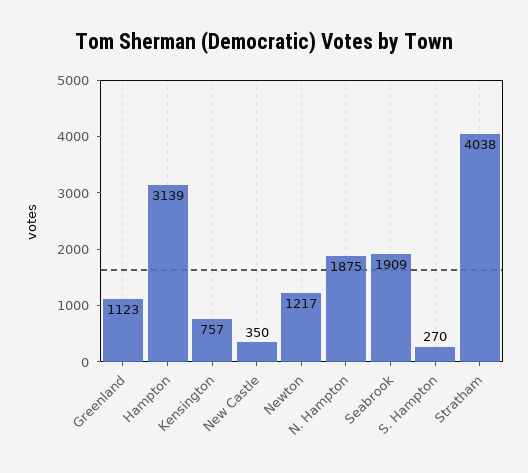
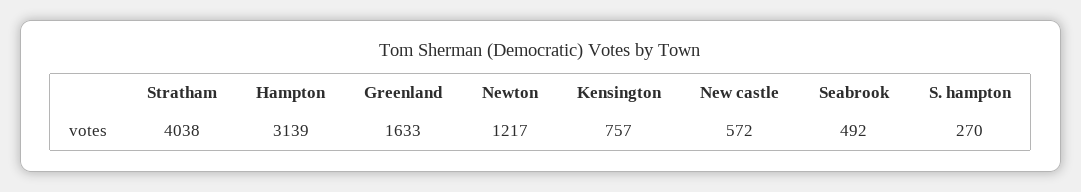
Greenland: 1123 -> 1633
New Castle: 350 -> 572
N. Hampton: 1875 -> none
Seabrook: 1909 -> 492

